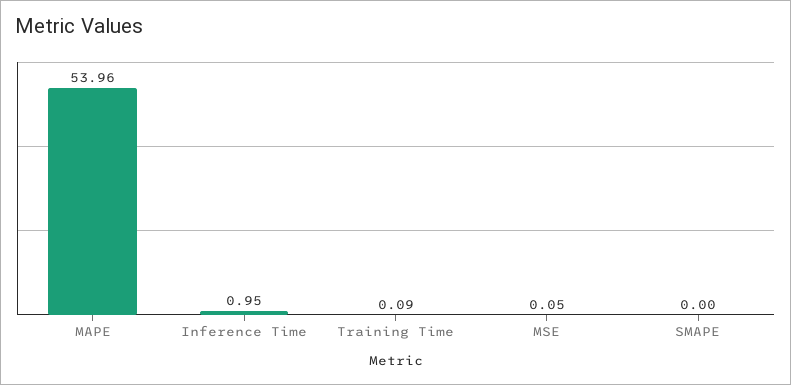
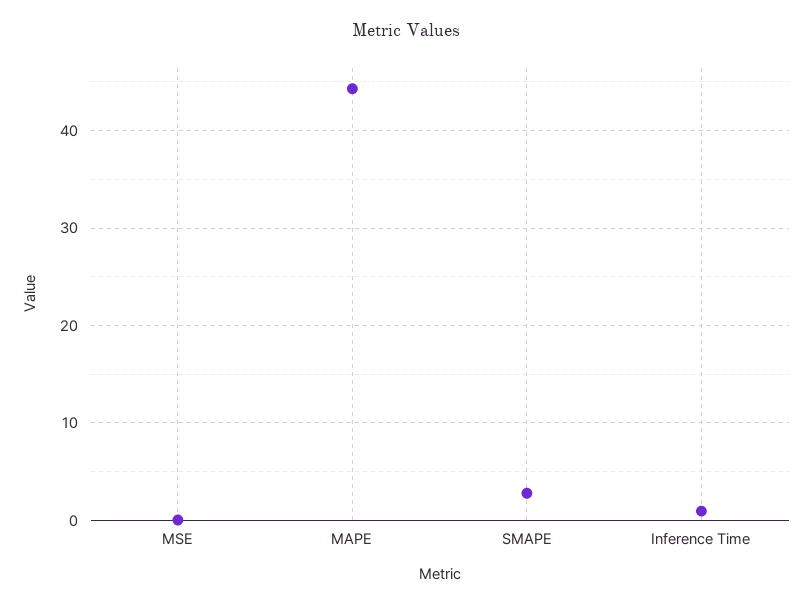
MAPE: 53.96 -> 44
Training Time: 0.09 -> none
SMAPE: 0 -> 3

